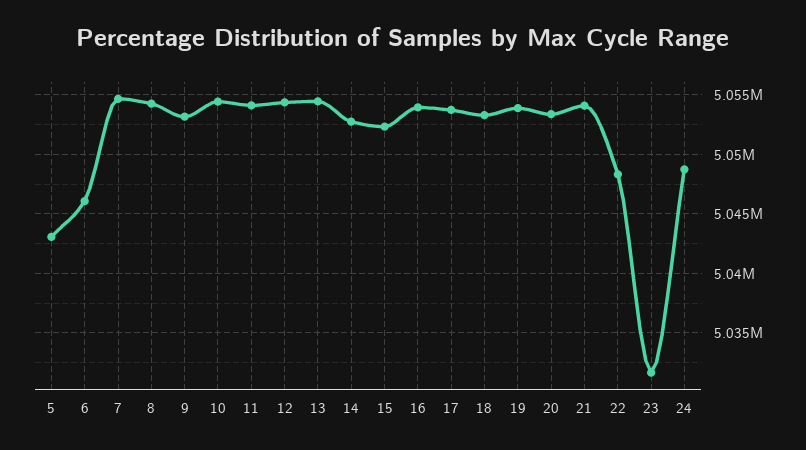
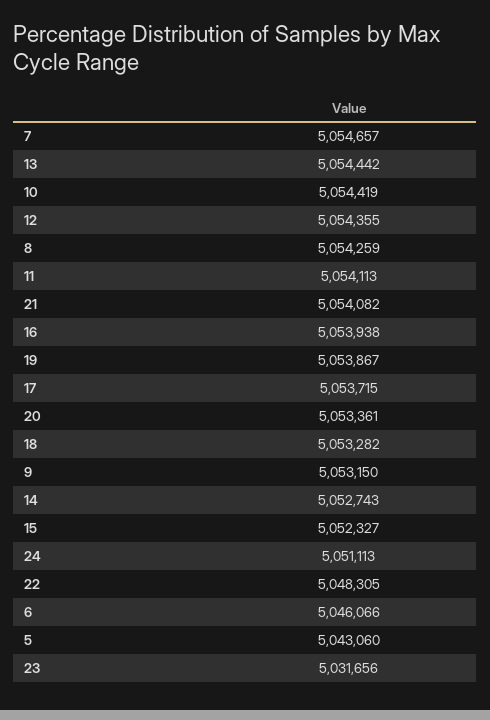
24: 5049000 -> 5051113

